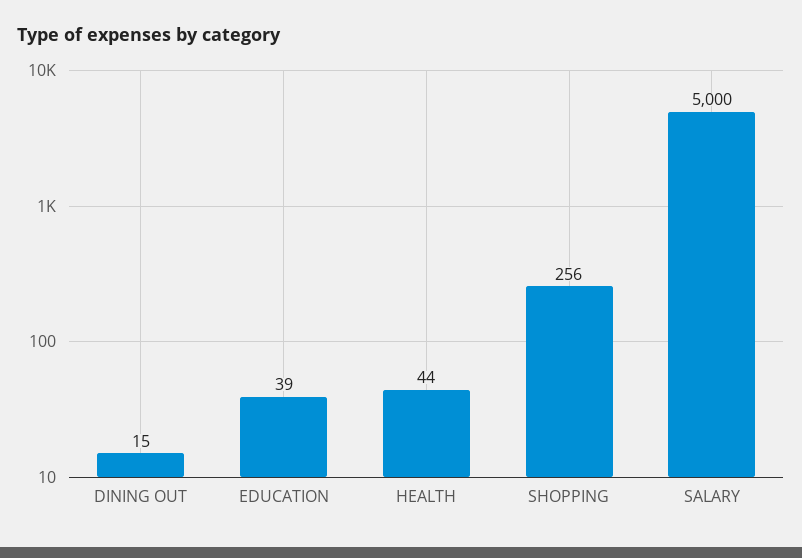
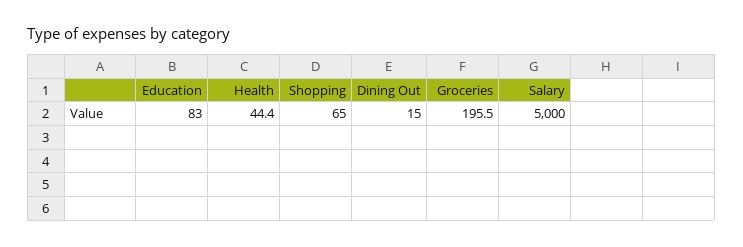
EDUCATION: 39 -> 83
SHOPPING: 256 -> 65
Groceries: none -> 195.5

